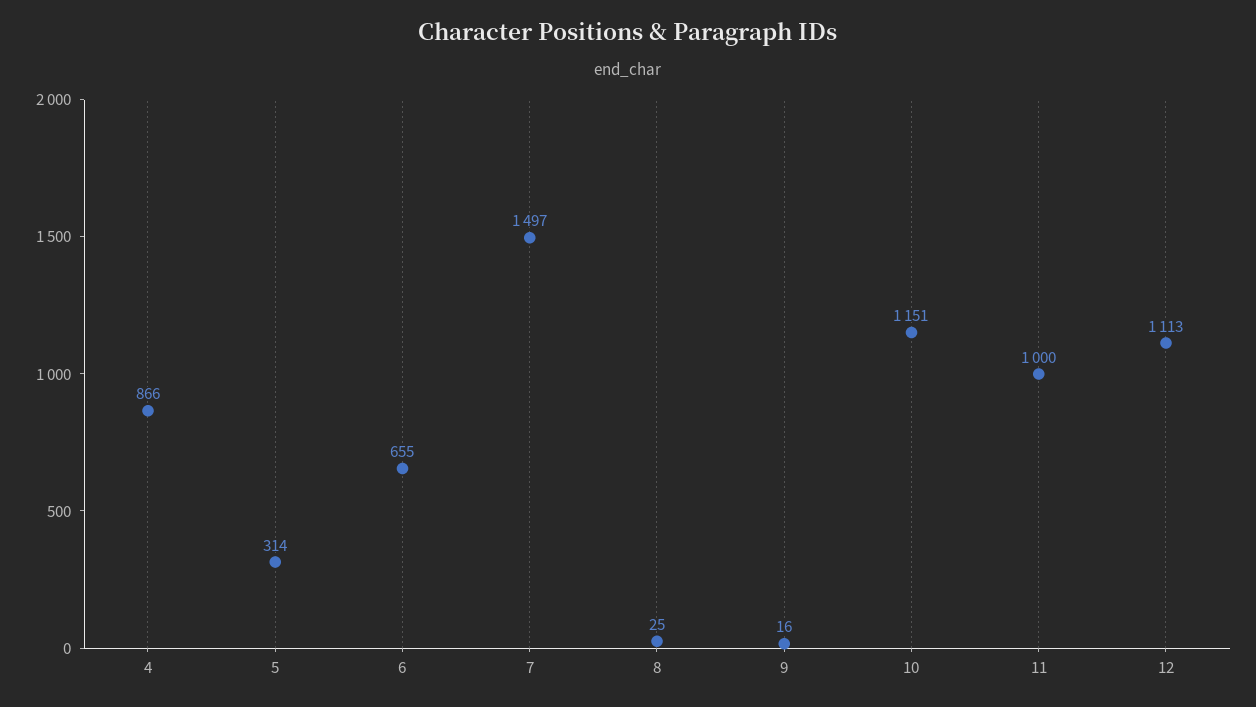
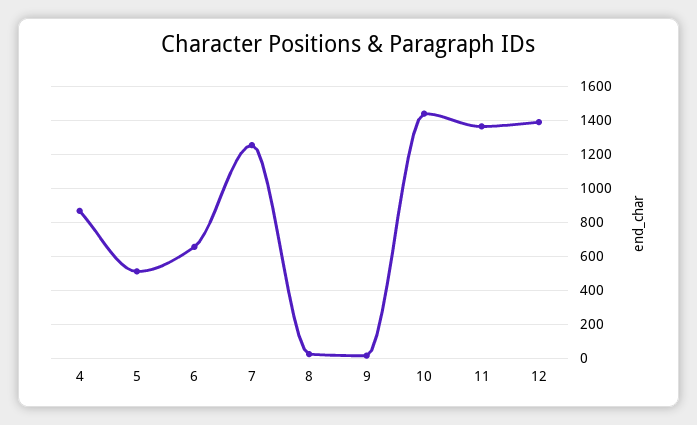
5: 314 -> 500
7: 1497 -> 1250
10: 1151 -> 1450
11: 1000 -> 1350
12: 1113 -> 1400

